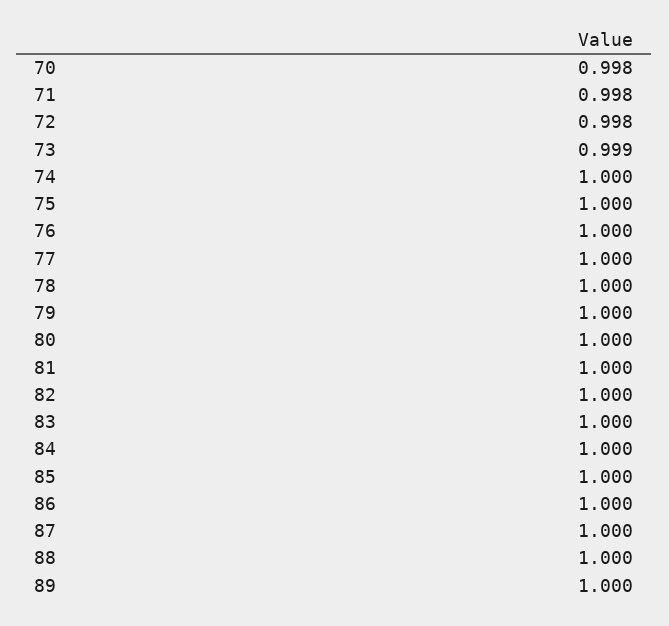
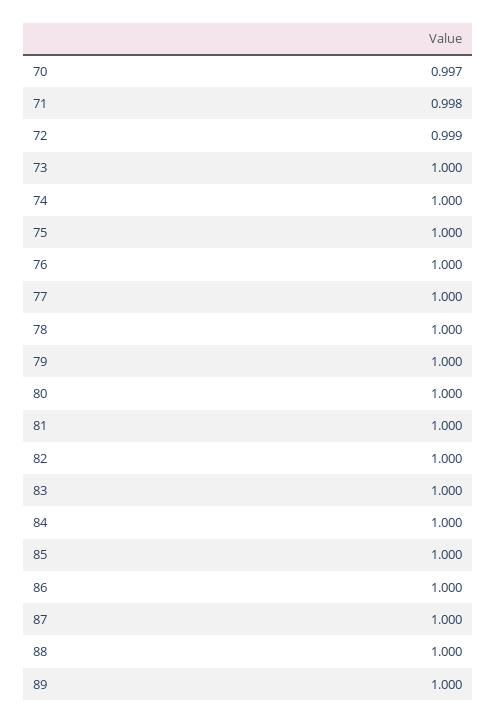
70: 0.998 -> 0.997
72: 0.998 -> 0.999
73: 0.999 -> 1

